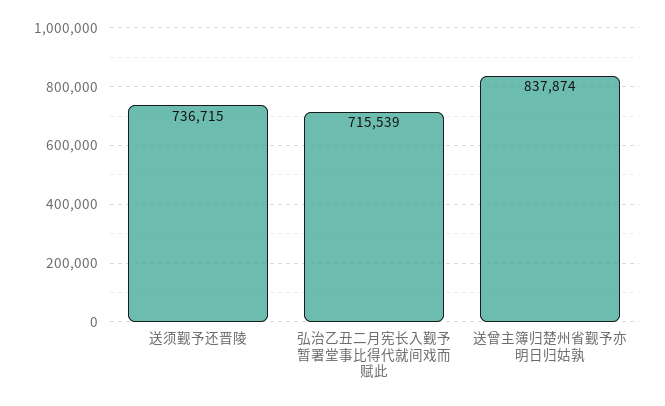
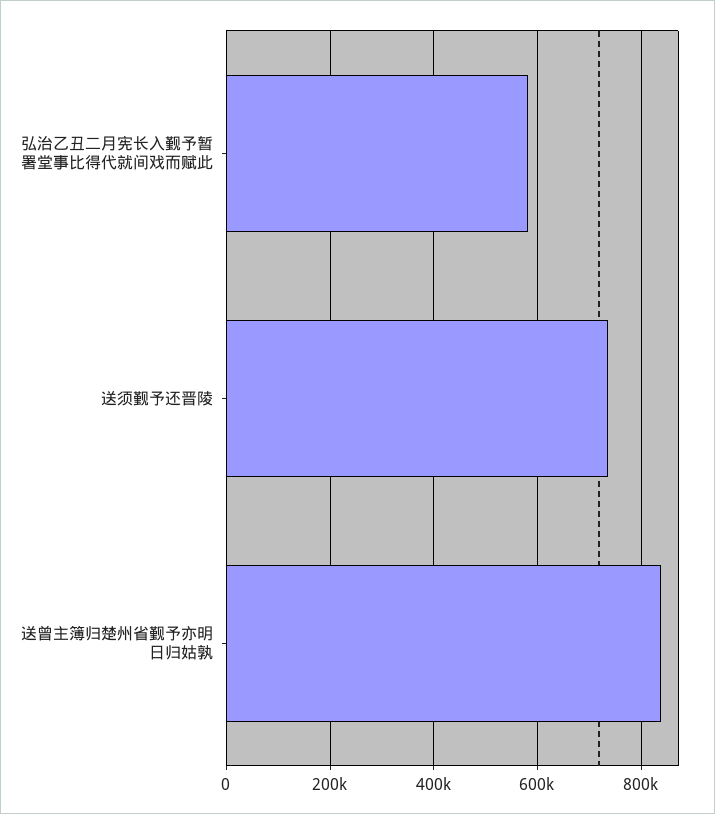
弘治乙丑二月宪长入觐予暂署堂事比得代就间戏而赋此: 715539 -> 580000

